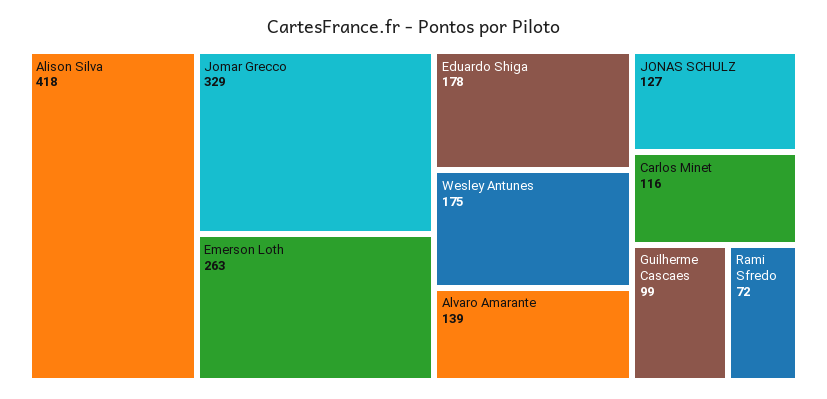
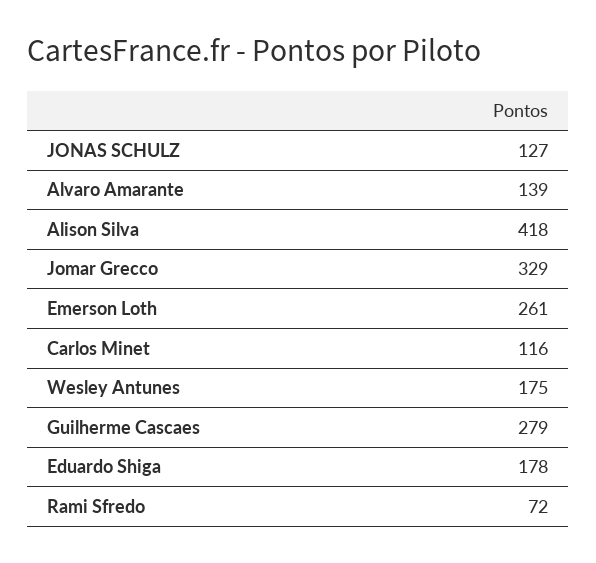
Emerson Loth: 263 -> 261
Guilherme Cascaes: 99 -> 279

